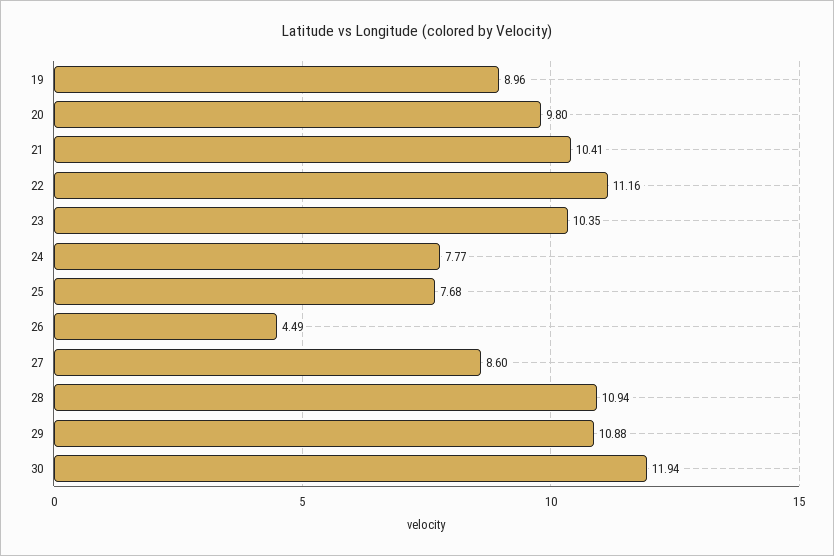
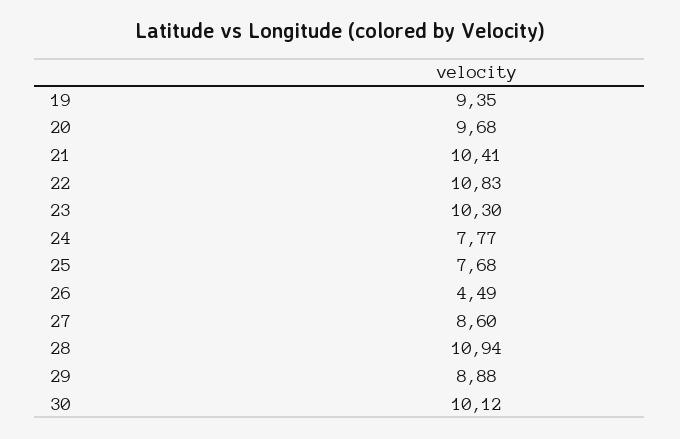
19: 8.96 -> 9.35
20: 9.8 -> 9.68
22: 11.16 -> 10.83
23: 10.35 -> 10.3
29: 10.88 -> 8.88
30: 11.94 -> 10.12

